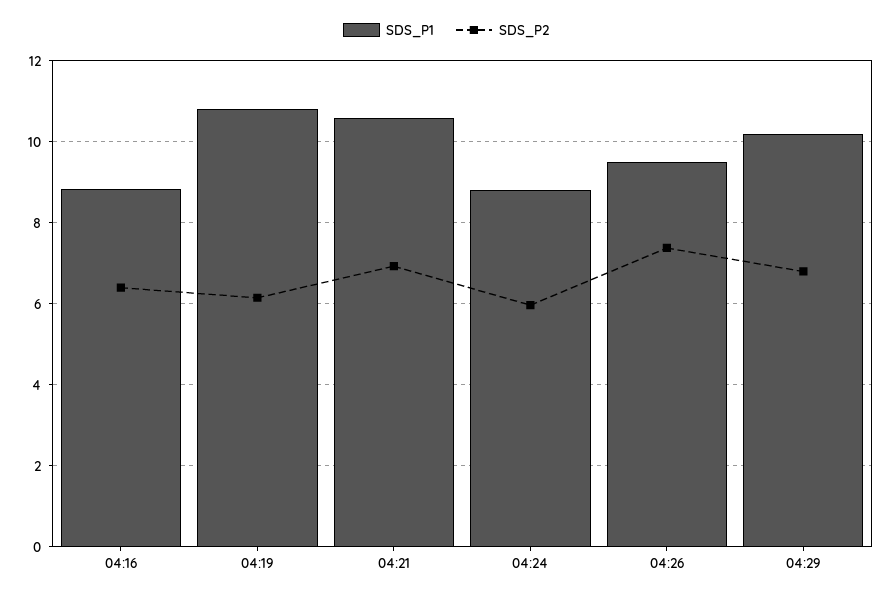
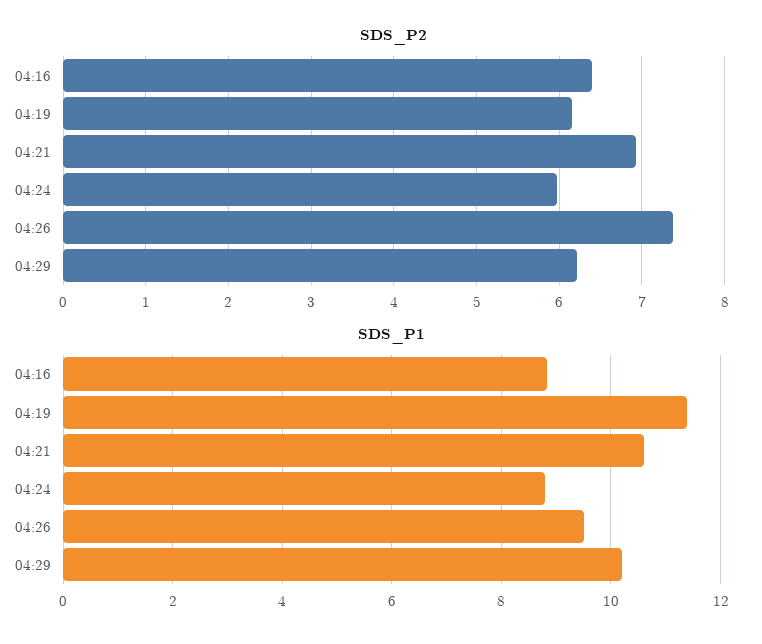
SDS_P1, 04:19: 10.8 -> 11.4
SDS_P2, 04:29: 6.8 -> 6.2

